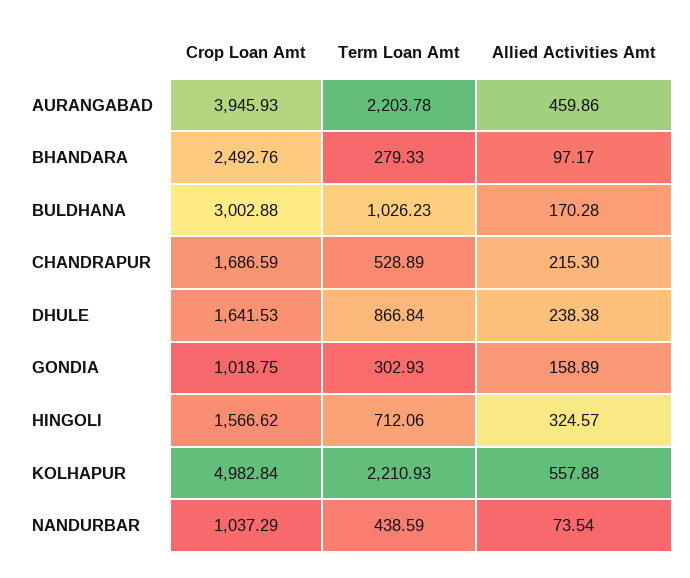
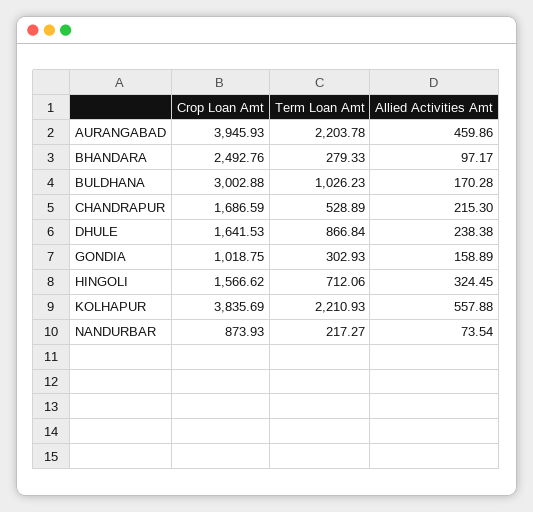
Allied Activities Amt, HINGOLI: 324.57 -> 324.45
Crop Loan Amt, KOLHAPUR: 4982.84 -> 3835.69
Crop Loan Amt, NANDURBAR: 1037.29 -> 873.93
Term Loan Amt, NANDURBAR: 438.59 -> 217.27

